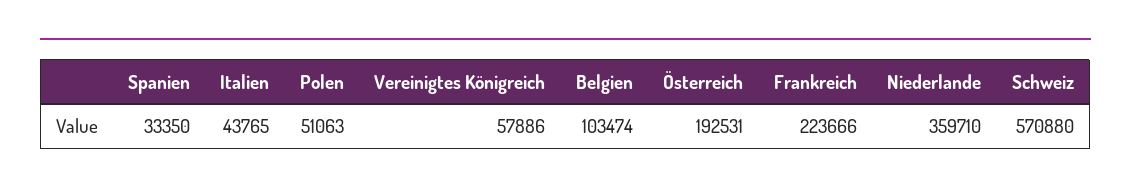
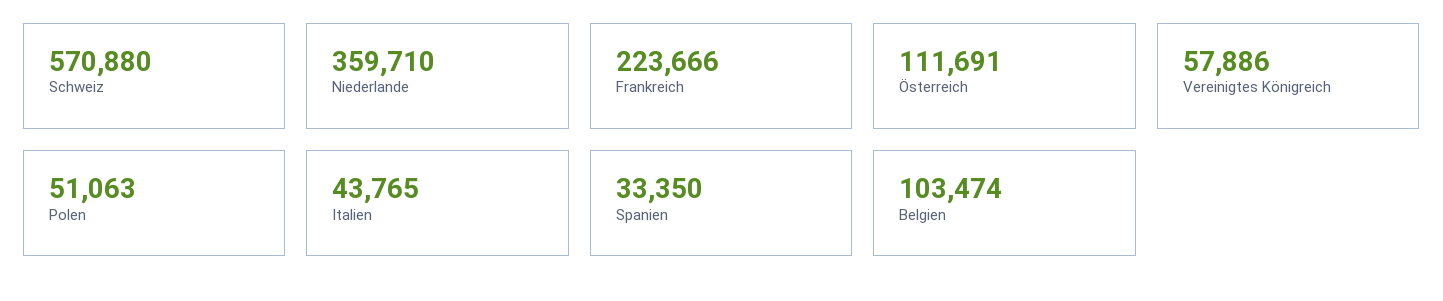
Österreich: 192531 -> 111691

